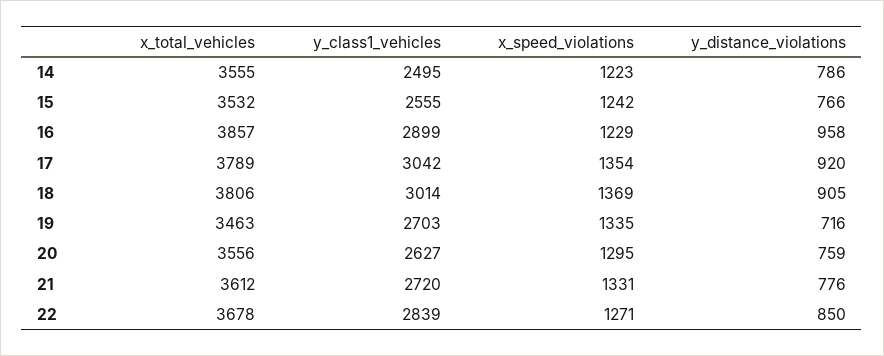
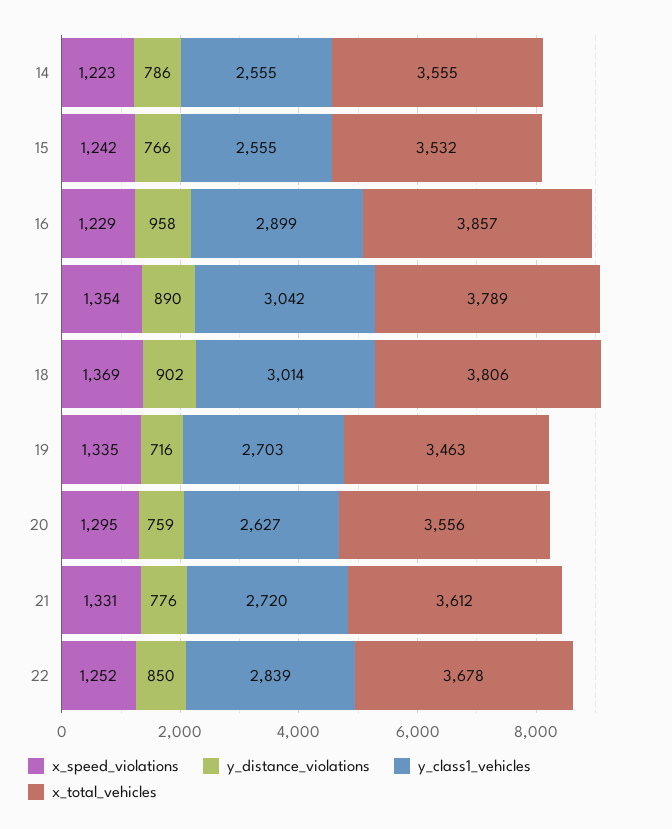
y_class1_vehicles, 14: 2495 -> 2555
y_distance_violations, 17: 920 -> 890
y_distance_violations, 18: 905 -> 902
x_speed_violations, 22: 1271 -> 1252

